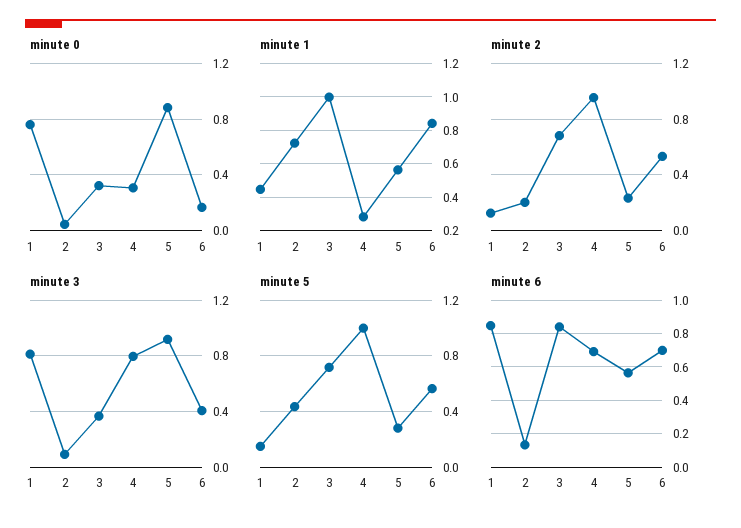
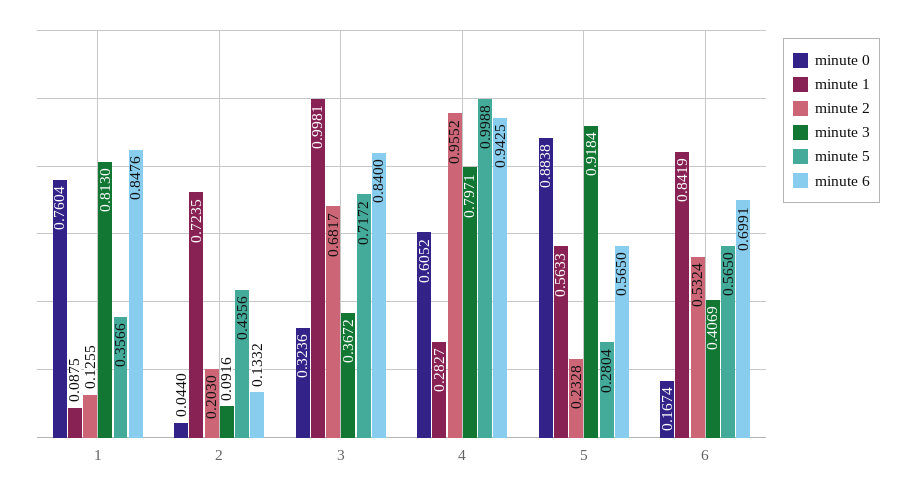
minute 0, 4: 0.3 -> 0.6052
minute 1, 1: 0.45 -> 0.0875
minute 5, 1: 0.15 -> 0.3566
minute 6, 4: 0.7 -> 0.9425

